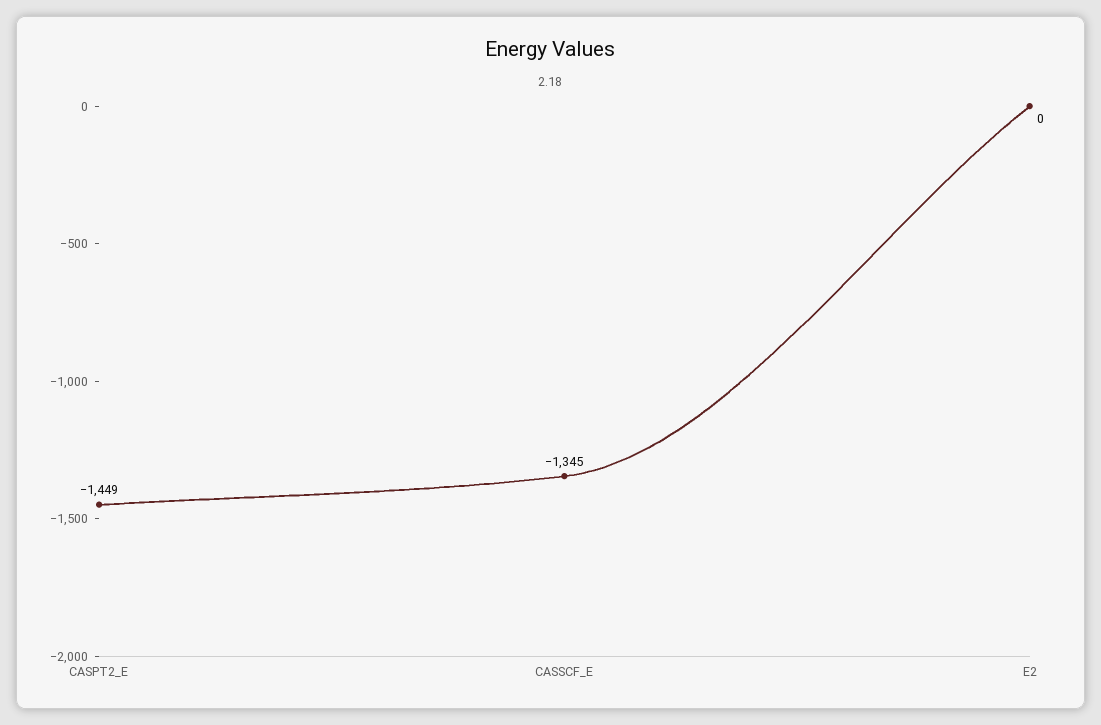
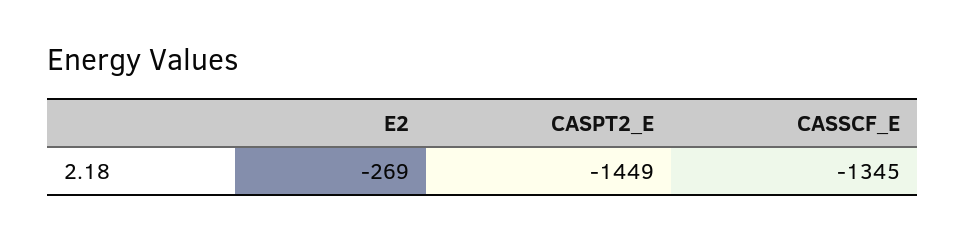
E2: 0 -> -269

